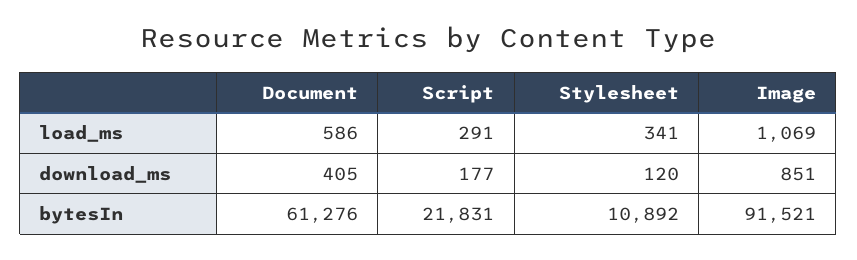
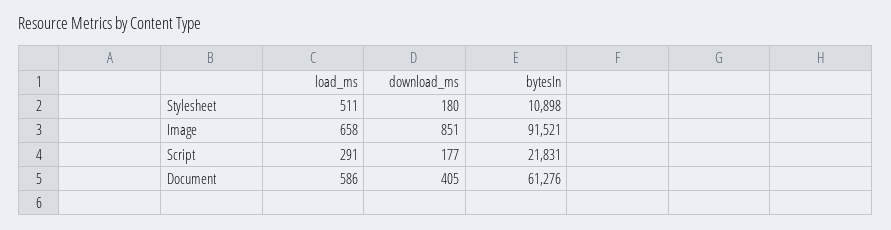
Stylesheet, load_ms: 341 -> 511
Image, load_ms: 1069 -> 658
Stylesheet, download_ms: 120 -> 180
Stylesheet, bytesIn: 10892 -> 10898

